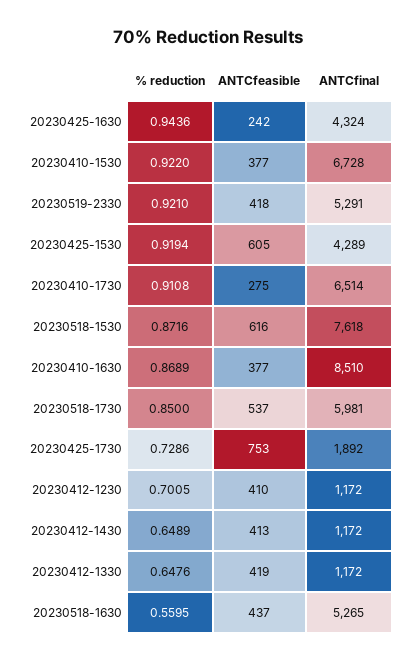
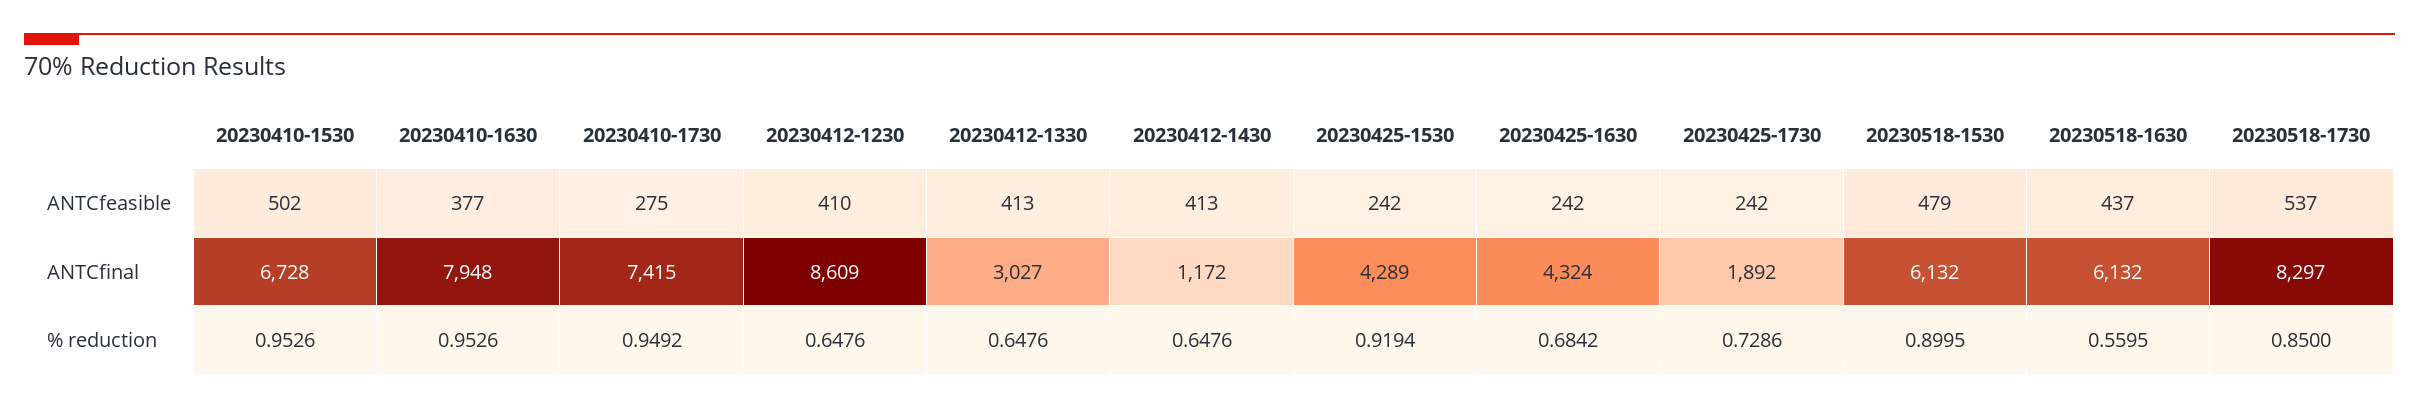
% reduction, 20230425-1630: 0.9436 -> 0.6842
% reduction, 20230410-1530: 0.922 -> 0.9526
ANTCfeasible, 20230410-1530: 377 -> 502
% reduction, 20230519-2330: 0.921 -> none
ANTCfeasible, 20230519-2330: 418 -> none
ANTCfinal, 20230519-2330: 5291 -> none
ANTCfeasible, 20230425-1530: 605 -> 242
% reduction, 20230410-1730: 0.9108 -> 0.9492
ANTCfinal, 20230410-1730: 6514 -> 7415
% reduction, 20230518-1530: 0.8716 -> 0.8995
ANTCfeasible, 20230518-1530: 616 -> 479
ANTCfinal, 20230518-1530: 7618 -> 6132
% reduction, 20230410-1630: 0.8689 -> 0.9526
ANTCfinal, 20230410-1630: 8510 -> 7948
ANTCfinal, 20230518-1730: 5981 -> 8297
ANTCfeasible, 20230425-1730: 753 -> 242
% reduction, 20230412-1230: 0.7005 -> 0.6476
ANTCfinal, 20230412-1230: 1172 -> 8609
% reduction, 20230412-1430: 0.6489 -> 0.6476
ANTCfeasible, 20230412-1330: 419 -> 413
ANTCfinal, 20230412-1330: 1172 -> 3027
ANTCfinal, 20230518-1630: 5265 -> 6132

